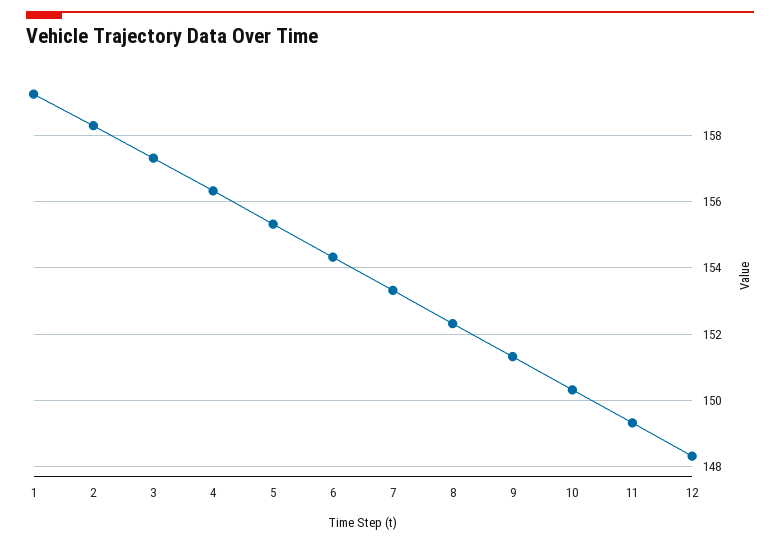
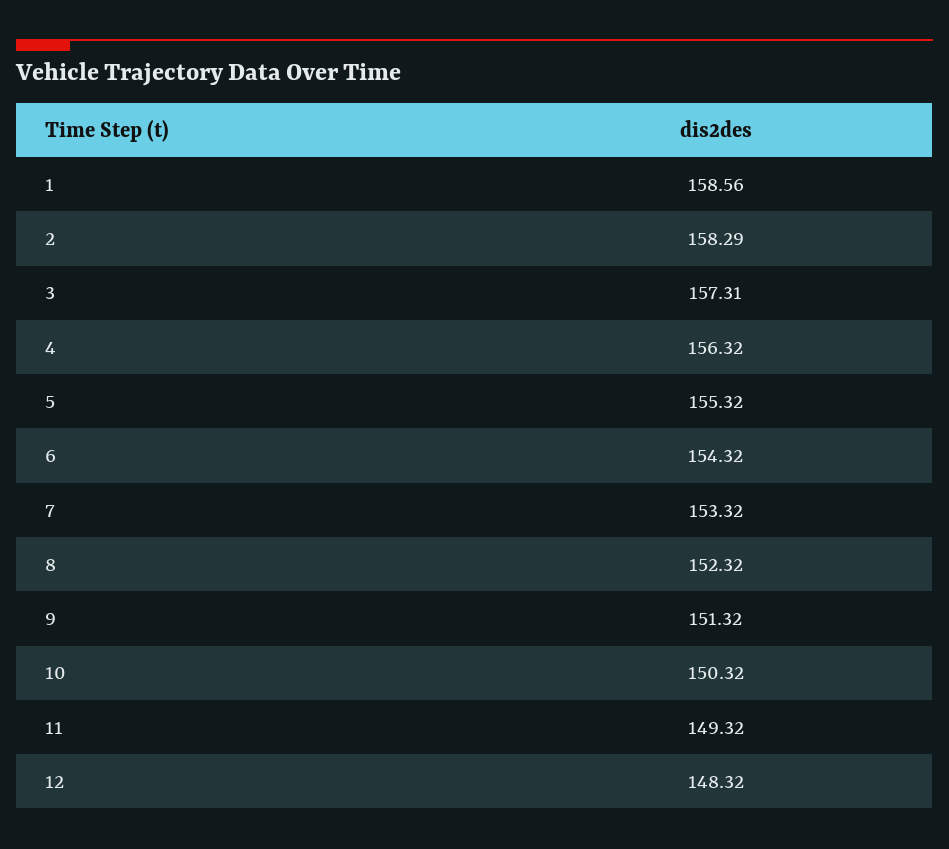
1: 159.2 -> 158.56

